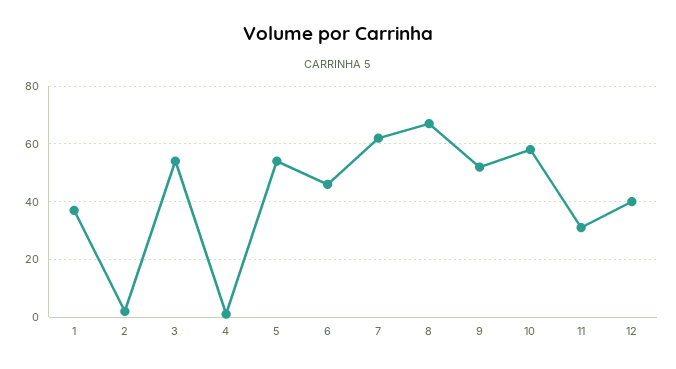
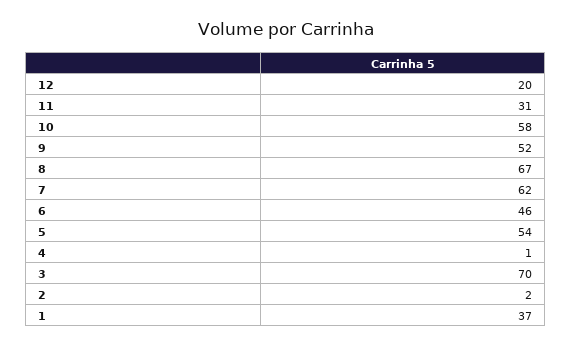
3: 55 -> 70
12: 40 -> 20

